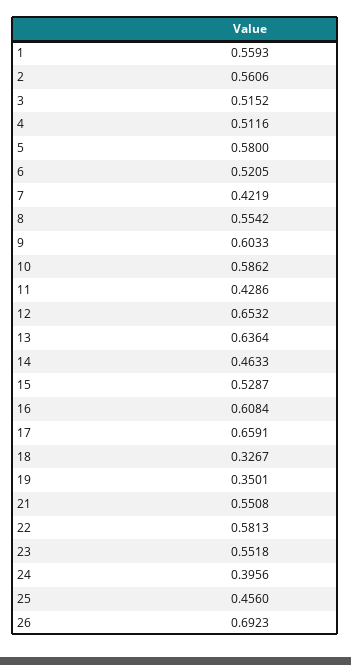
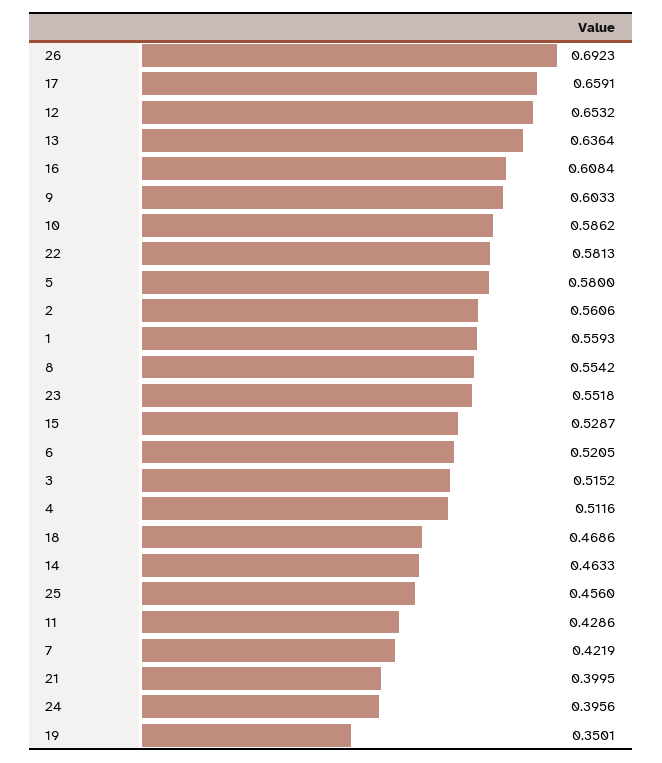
18: 0.3267 -> 0.4686
21: 0.5508 -> 0.3995

